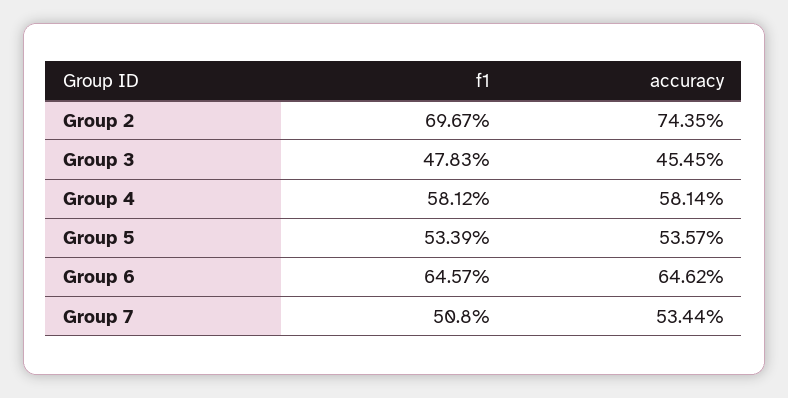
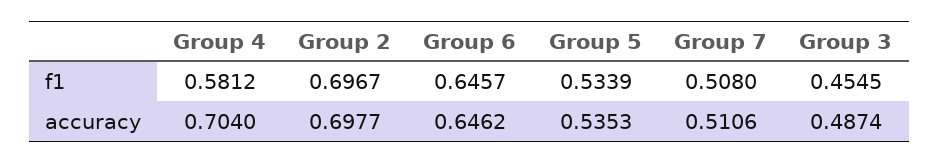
accuracy, Group 2: 0.7435 -> 0.6977
f1, Group 3: 0.4783 -> 0.4545
accuracy, Group 3: 0.4545 -> 0.4874
accuracy, Group 4: 0.5814 -> 0.704
accuracy, Group 5: 0.5357 -> 0.5353
accuracy, Group 7: 0.5344 -> 0.5106

